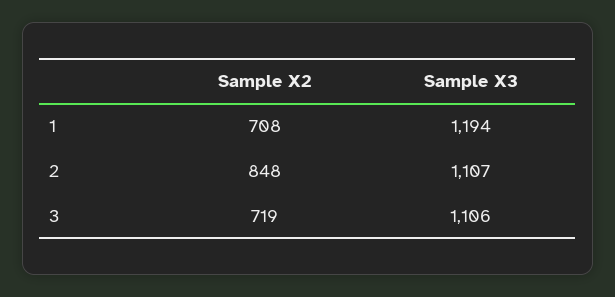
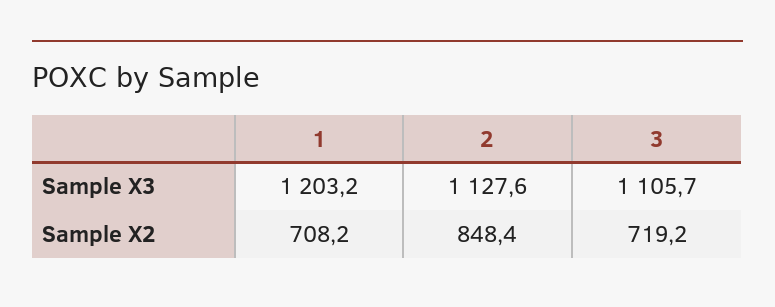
Sample X3, 1: 1194 -> 1203.2
Sample X3, 2: 1107 -> 1127.6

